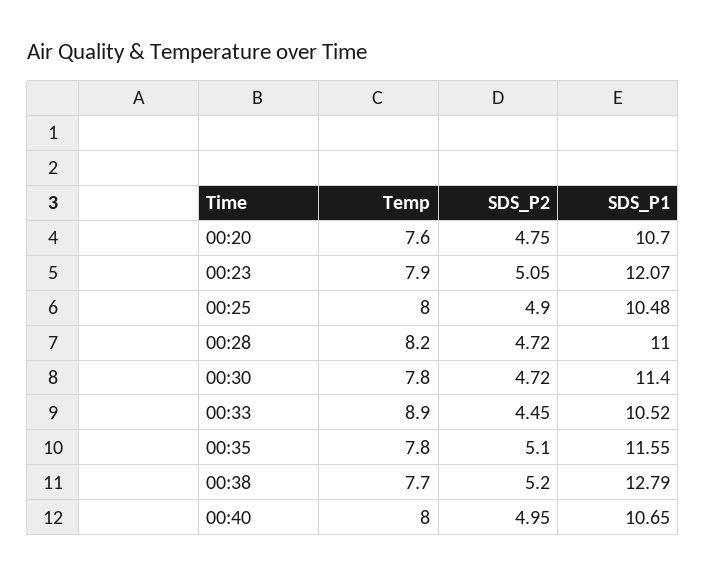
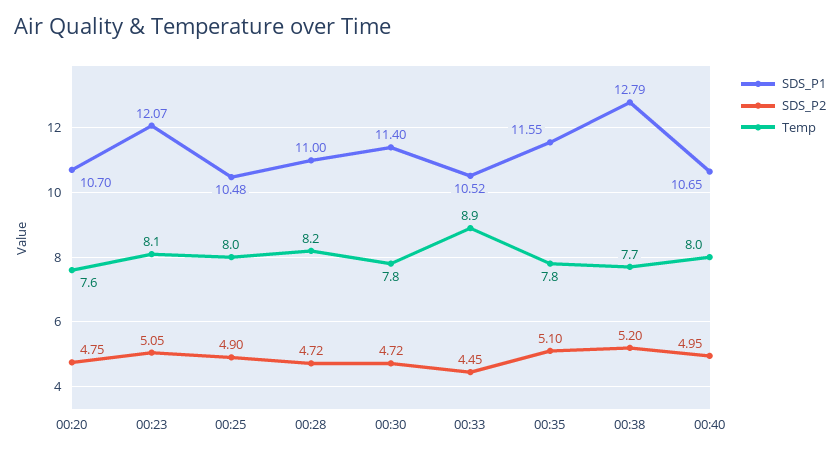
Temp, 00:23: 7.9 -> 8.1

